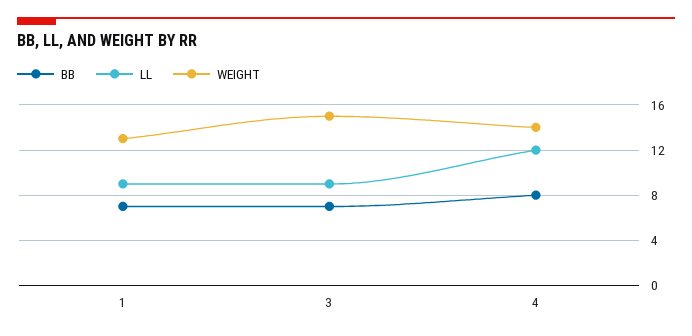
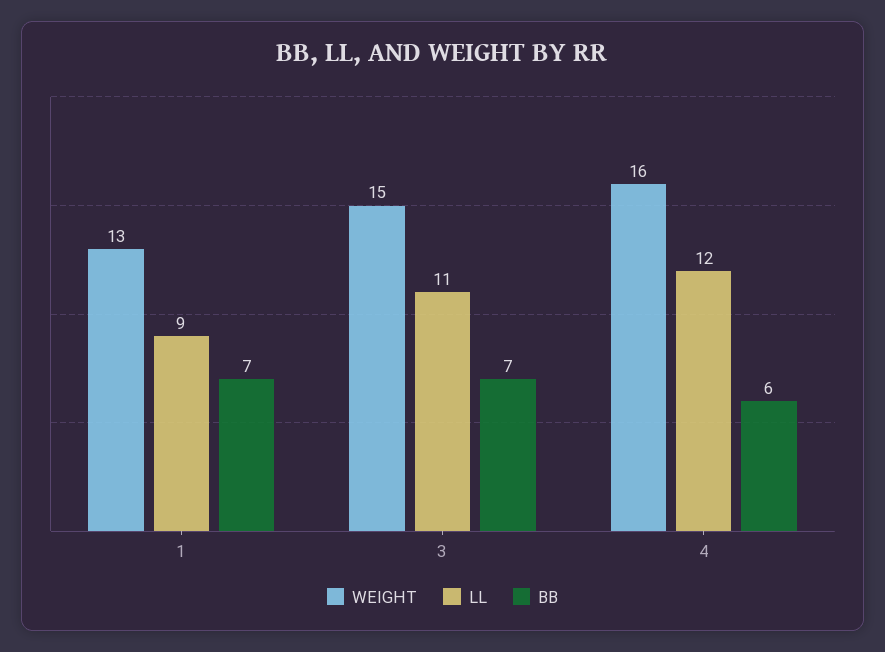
LL, 3: 9 -> 11
BB, 4: 8 -> 6
WEIGHT, 4: 14 -> 16

